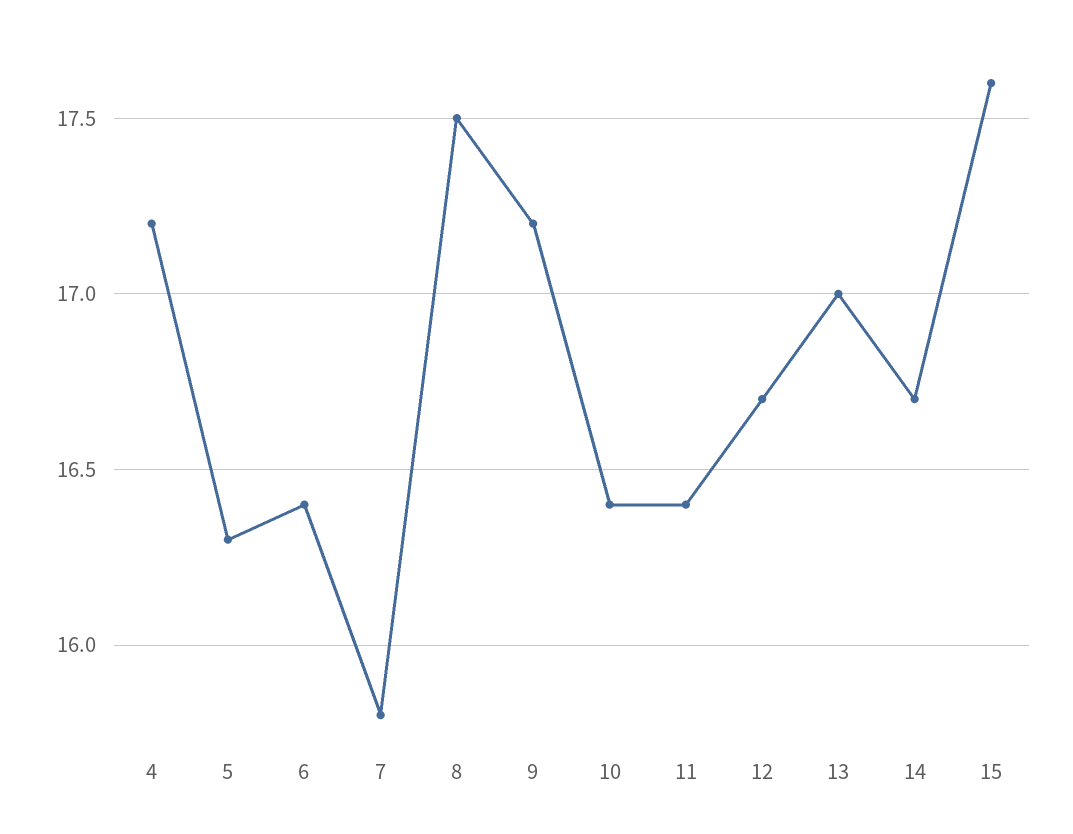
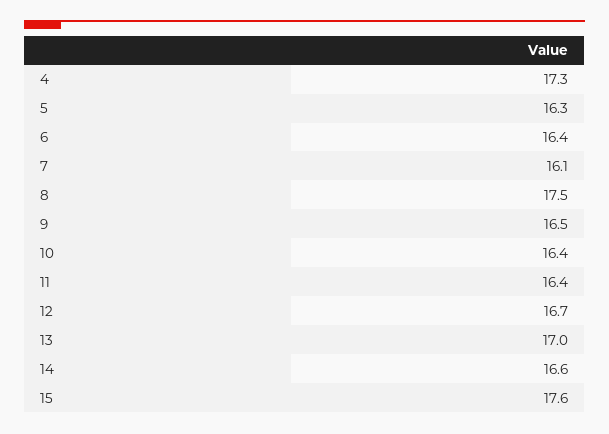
4: 17.2 -> 17.3
7: 15.8 -> 16.1
9: 17.2 -> 16.5
14: 16.7 -> 16.6

